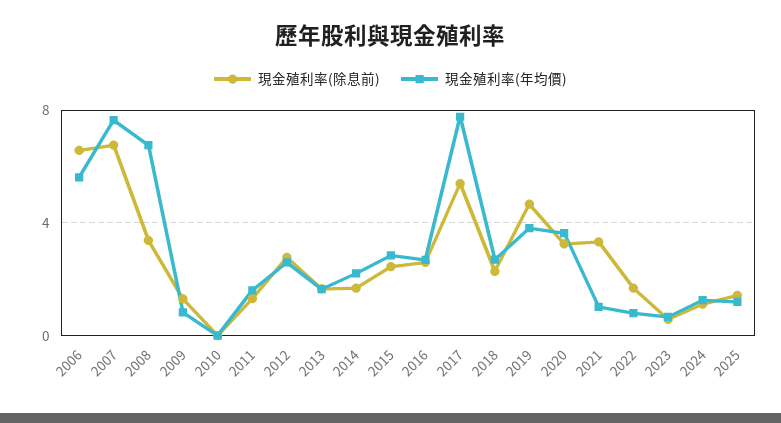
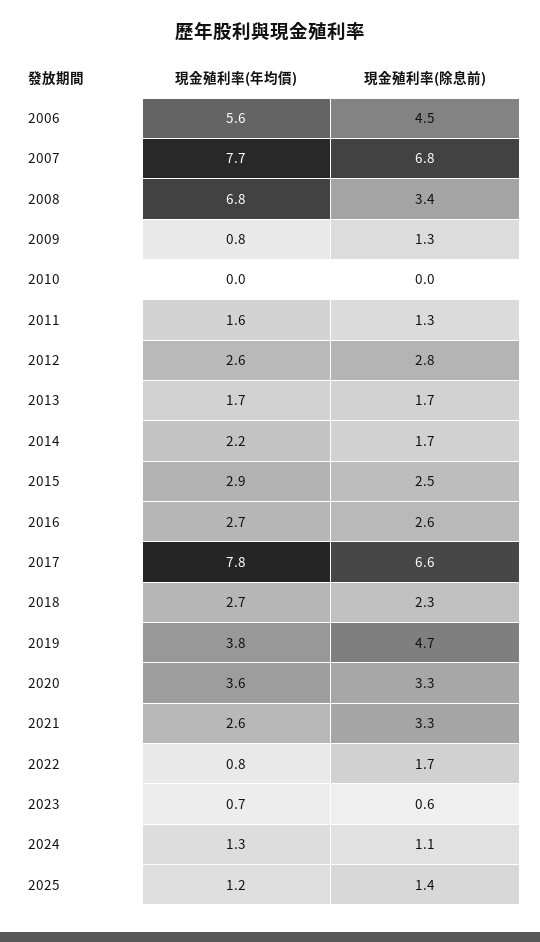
現金殖利率(除息前), 2006: 6.5 -> 4.5
現金殖利率(除息前), 2017: 5.5 -> 6.6
現金殖利率(年均價), 2021: 1 -> 2.6

